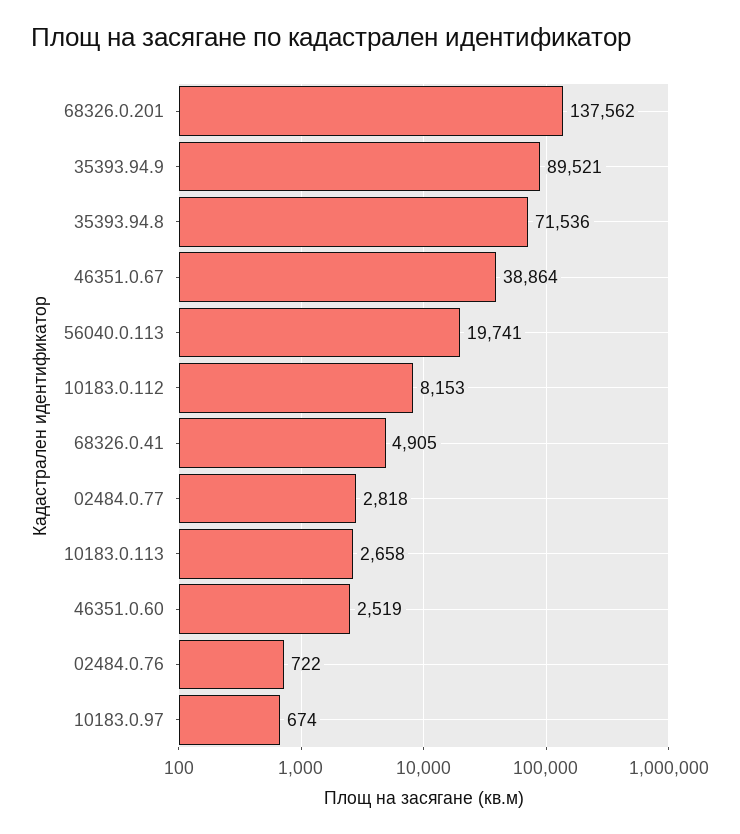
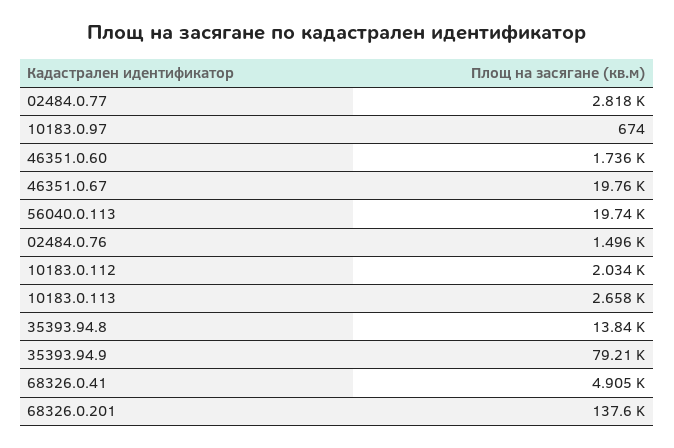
35393.94.9: 89521 -> 79210
35393.94.8: 71536 -> 13840
46351.0.67: 38864 -> 19760
10183.0.112: 8153 -> 2034
46351.0.60: 2519 -> 1736
02484.0.76: 722 -> 1496

